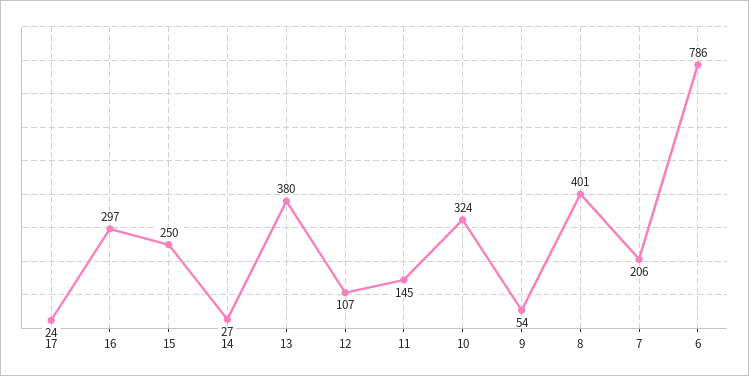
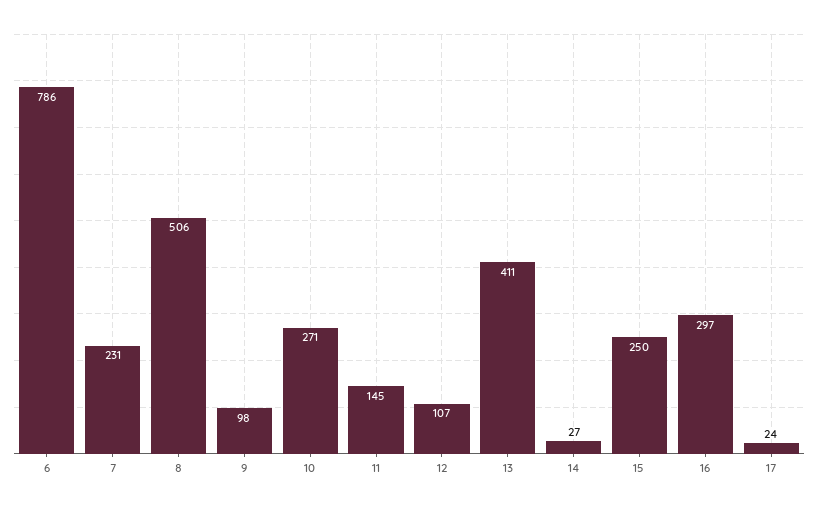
13: 380 -> 411
10: 324 -> 271
9: 54 -> 98
8: 401 -> 506
7: 206 -> 231

